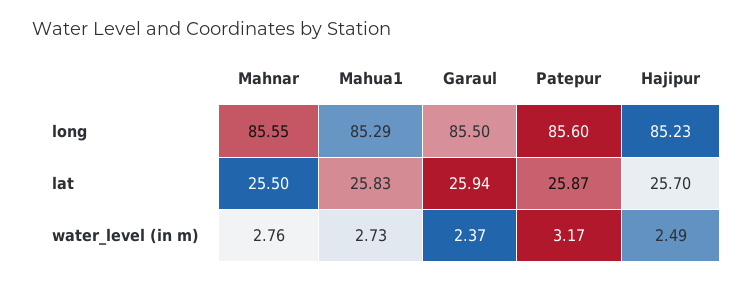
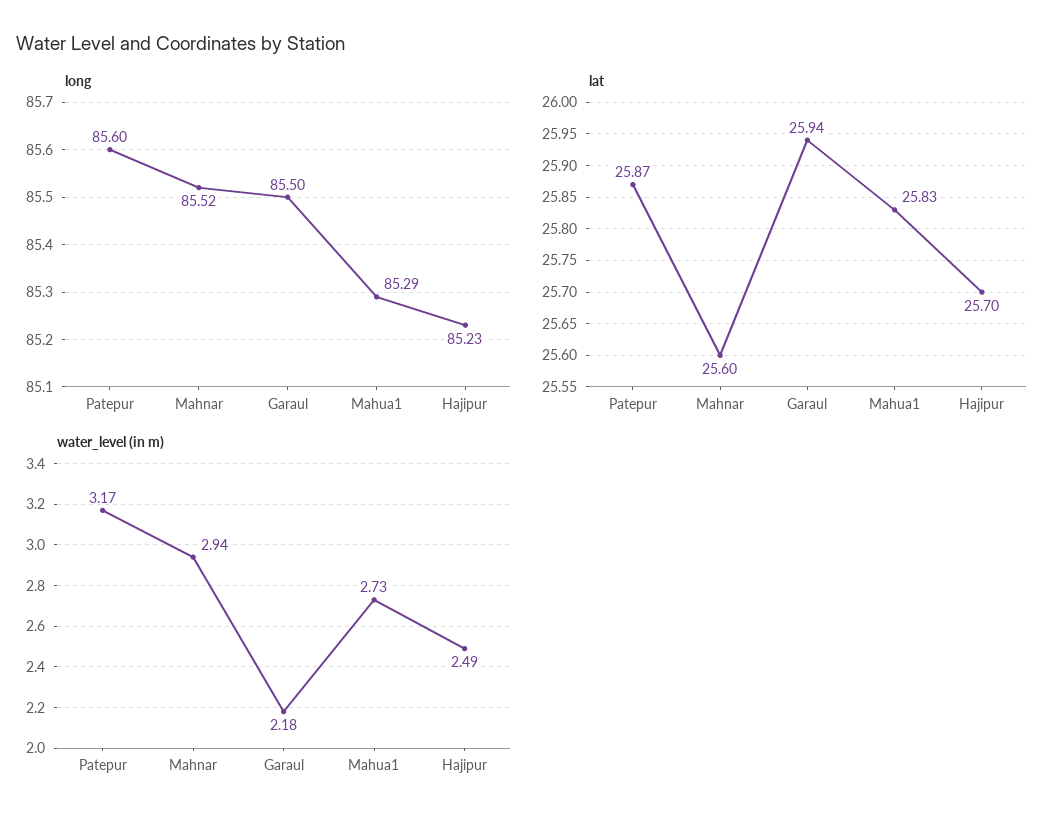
long, Mahnar: 85.55 -> 85.52
lat, Mahnar: 25.5 -> 25.6
water_level (in m), Mahnar: 2.76 -> 2.94
water_level (in m), Garaul: 2.37 -> 2.18

